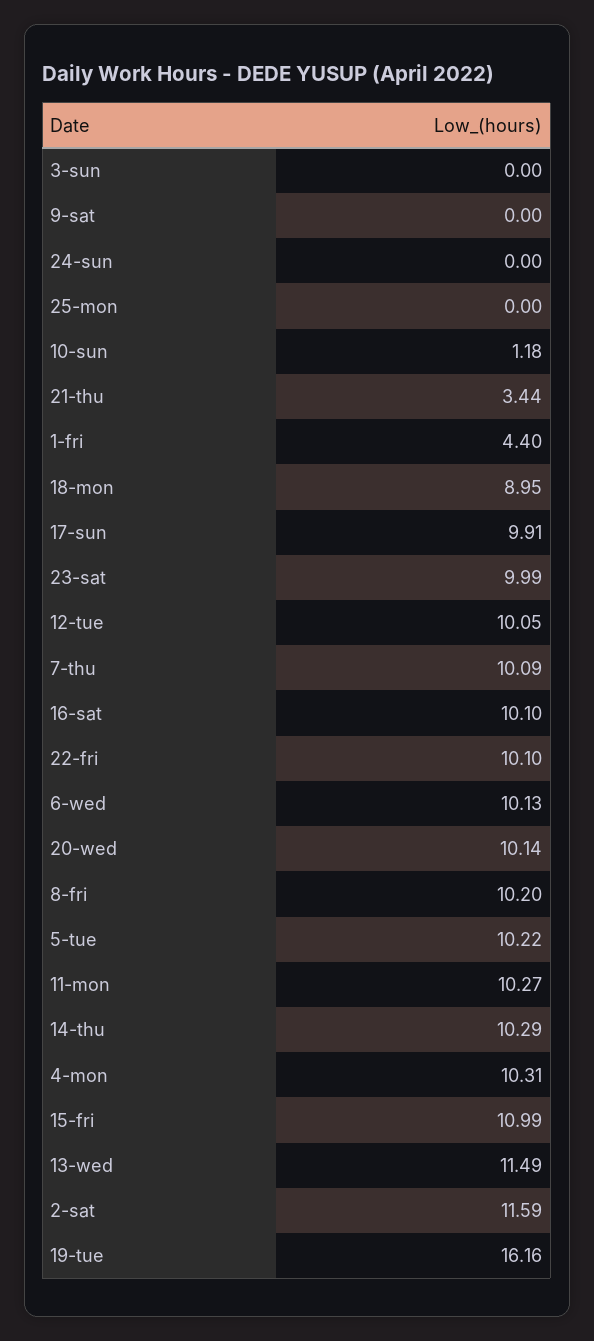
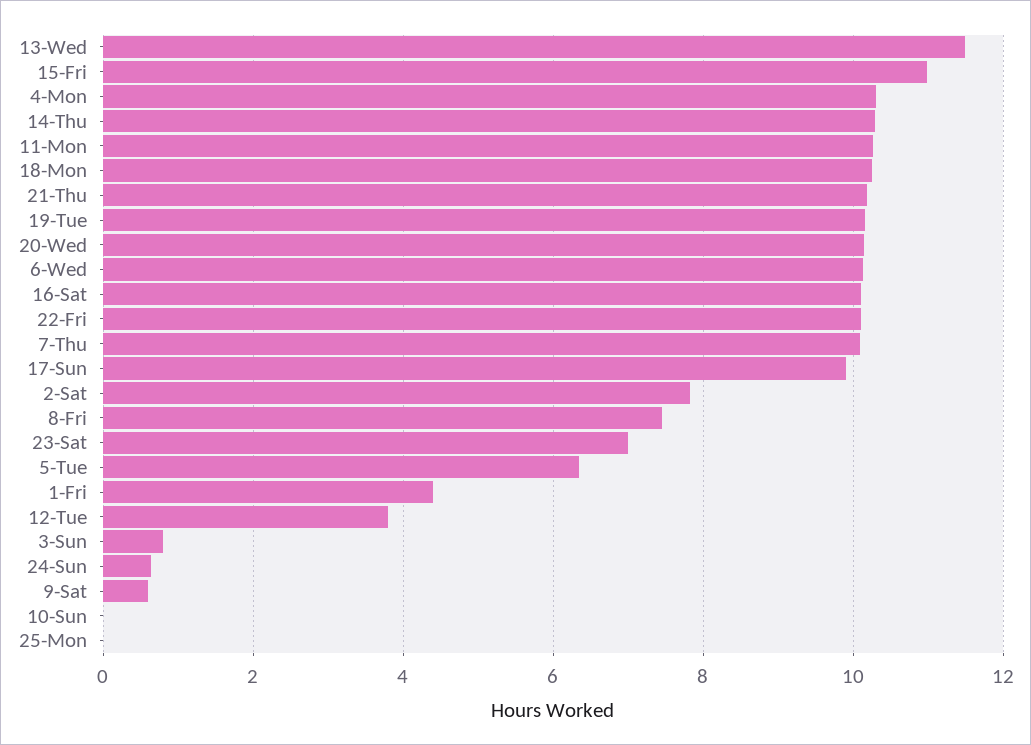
3-sun: 0 -> 0.8
9-sat: 0 -> 0.6
24-sun: 0 -> 0.6
10-sun: 1.18 -> 0
21-thu: 3.44 -> 10.2
18-mon: 8.95 -> 10.2
23-sat: 9.99 -> 7
12-tue: 10.05 -> 3.8
8-fri: 10.2 -> 7.4
5-tue: 10.22 -> 6.4
2-sat: 11.59 -> 7.8
19-tue: 16.16 -> 10.2

